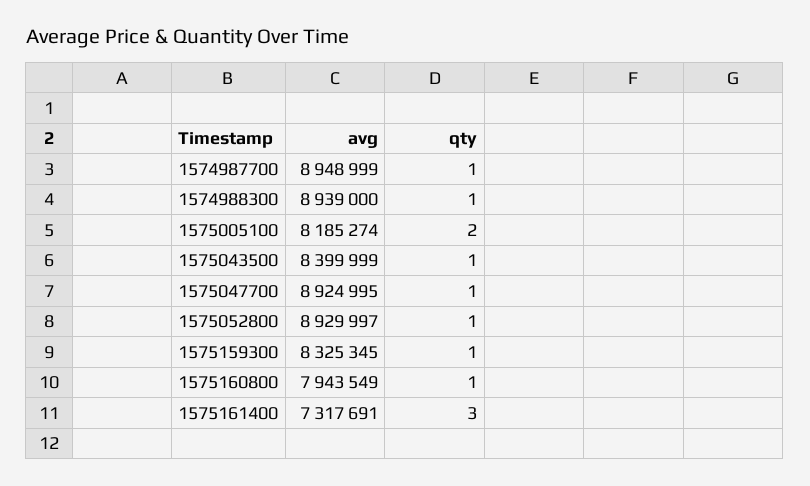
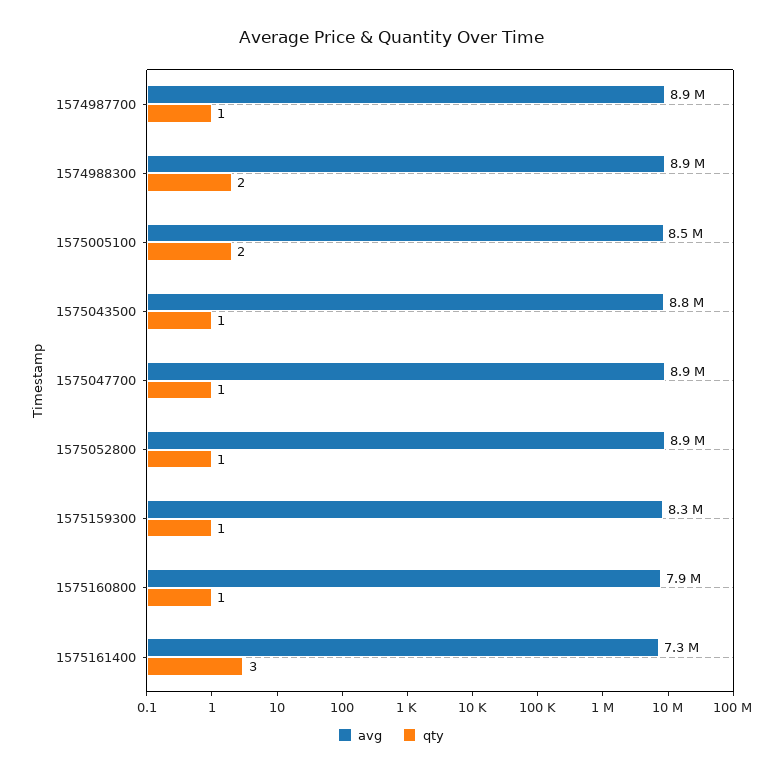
qty, 1574988300: 1 -> 2
avg, 1575005100: 8185274 -> 8500000
avg, 1575043500: 8399999 -> 8800000

